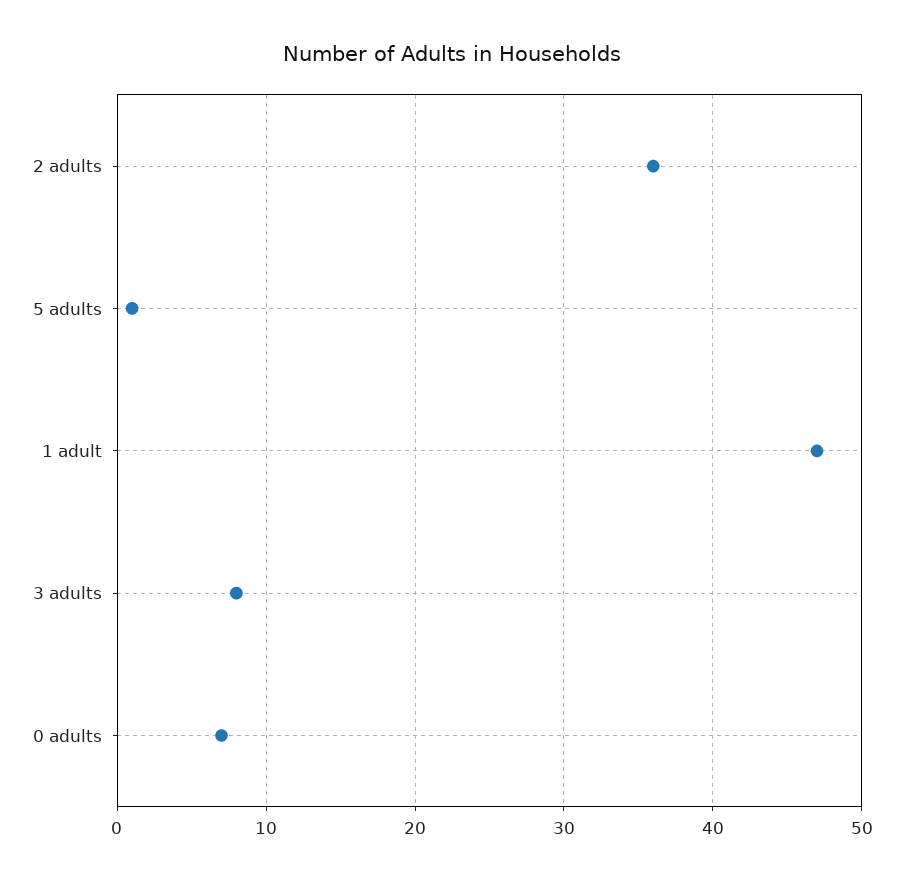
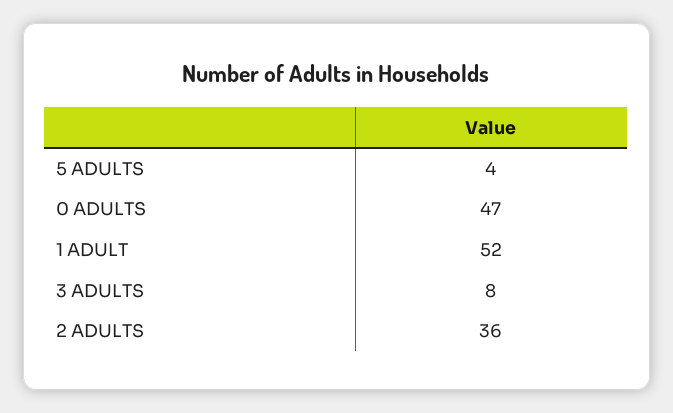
5 adults: 1 -> 4
1 adult: 47 -> 52
0 adults: 7 -> 47

